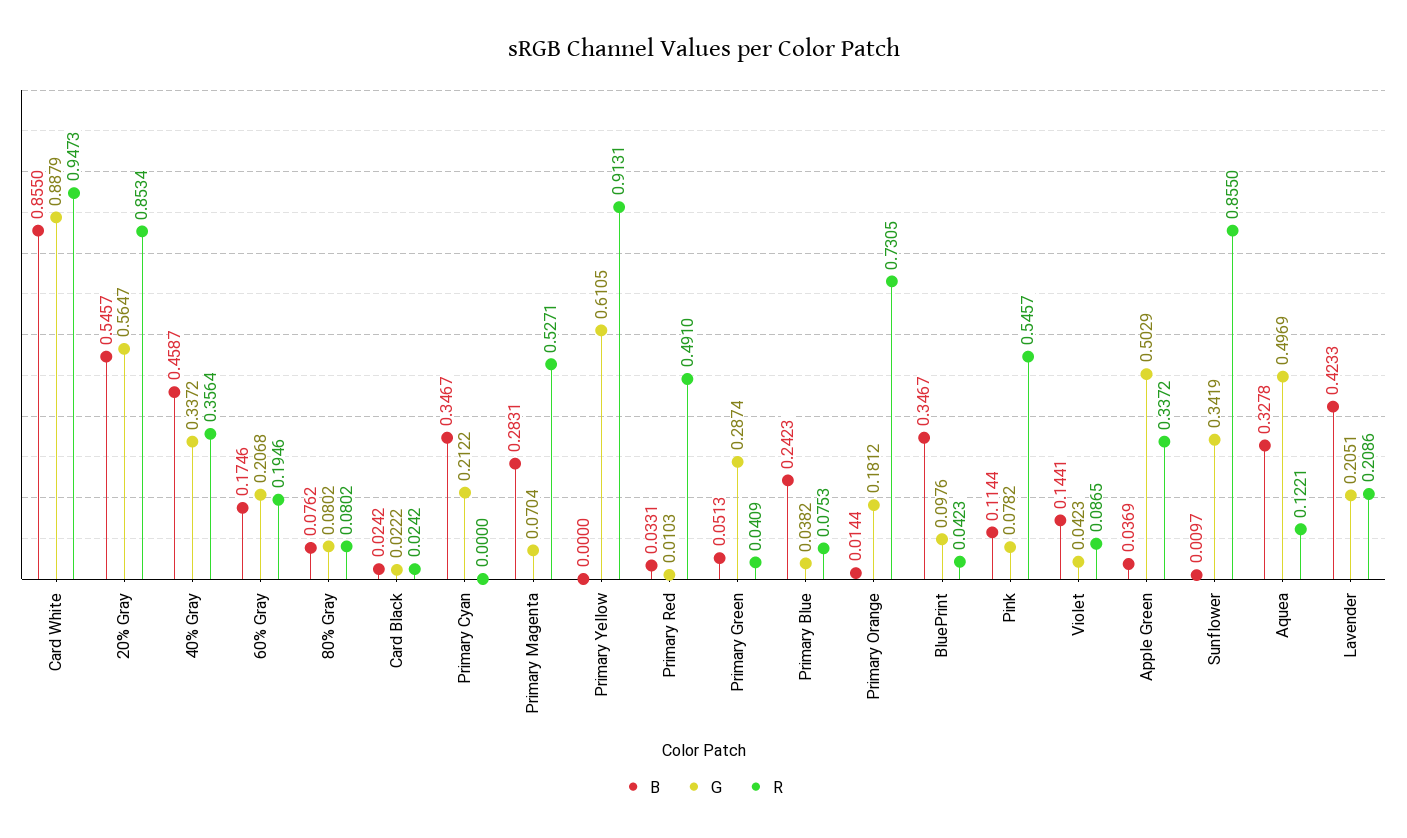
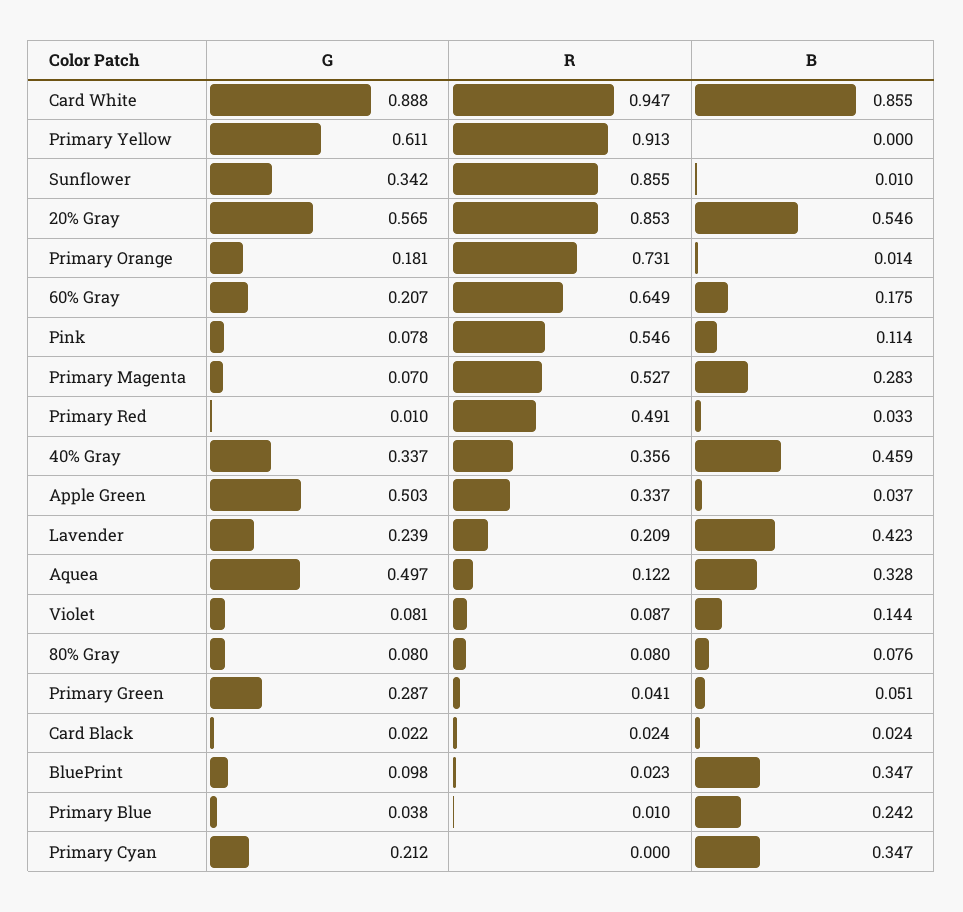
R, 60% Gray: 0.1946 -> 0.649
R, Primary Blue: 0.0753 -> 0.01
R, BluePrint: 0.0423 -> 0.023
G, Violet: 0.0423 -> 0.081
G, Lavender: 0.2051 -> 0.239

